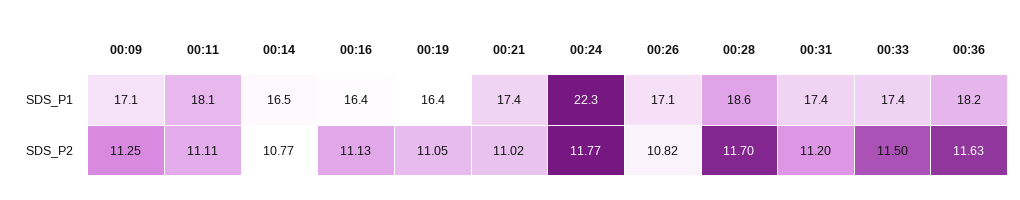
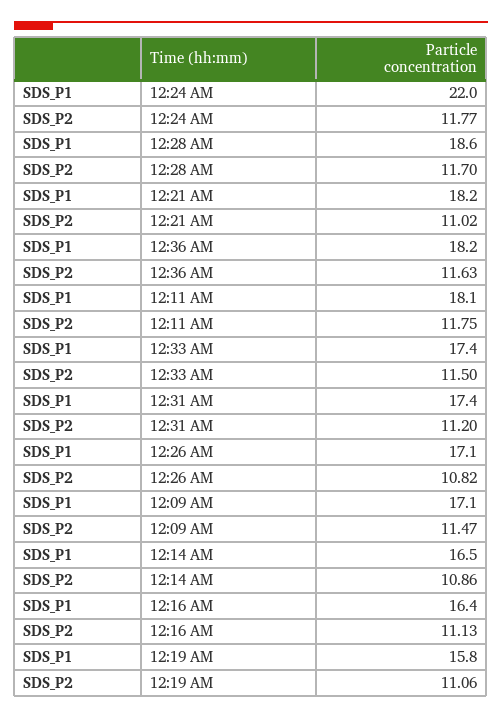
00:19, SDS_P1: 16.4 -> 15.8
00:21, SDS_P1: 17.4 -> 18.2
00:24, SDS_P1: 22.3 -> 22
00:09, SDS_P2: 11.25 -> 11.47
00:11, SDS_P2: 11.11 -> 11.75
00:14, SDS_P2: 10.77 -> 10.86
00:19, SDS_P2: 11.05 -> 11.06

